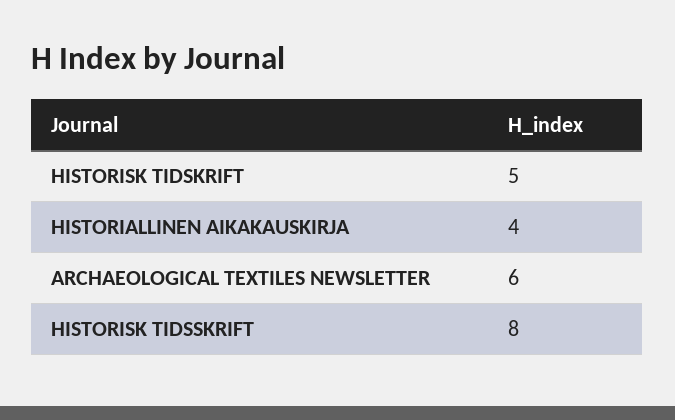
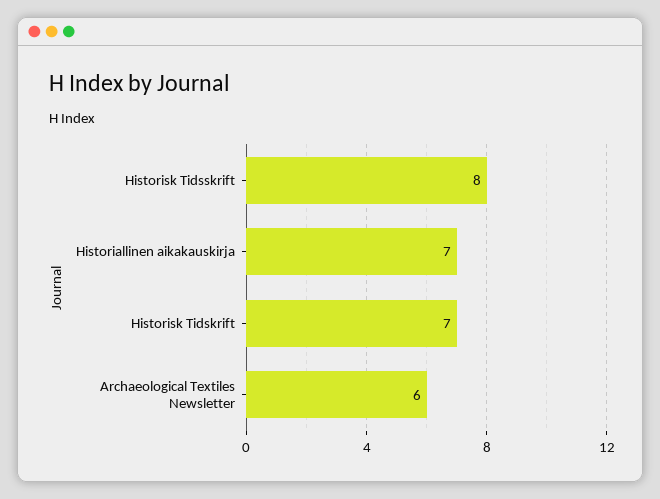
HISTORISK TIDSKRIFT: 5 -> 7
HISTORIALLINEN AIKAKAUSKIRJA: 4 -> 7

